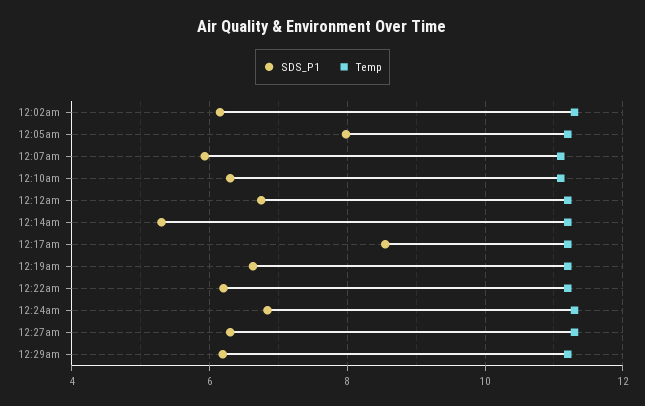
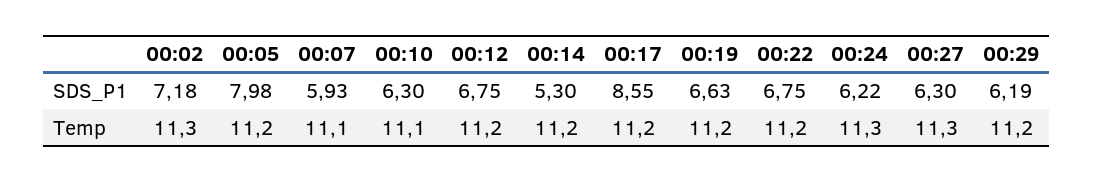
SDS_P1, 12:02am: 6.2 -> 7.18
SDS_P1, 12:22am: 6.2 -> 6.75
SDS_P1, 12:24am: 6.8 -> 6.22

